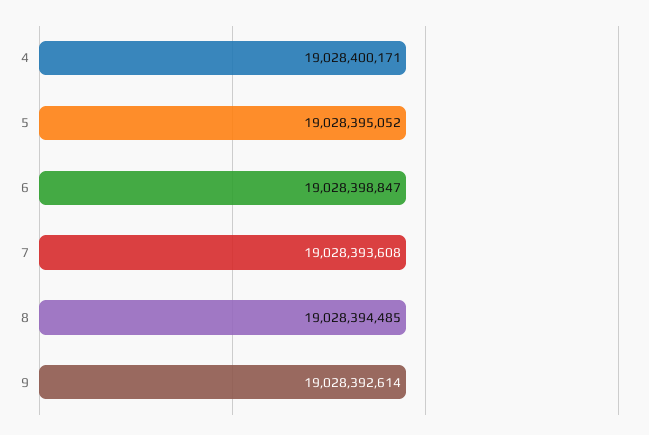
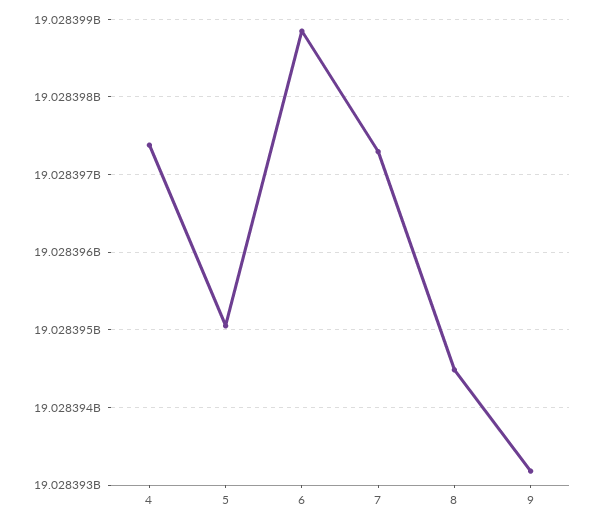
4: 19028400171 -> 19028397400
7: 19028393608 -> 19028397300
9: 19028392614 -> 19028393200

